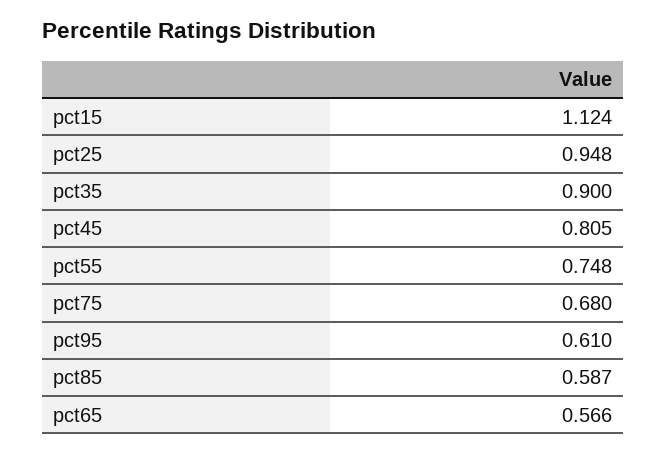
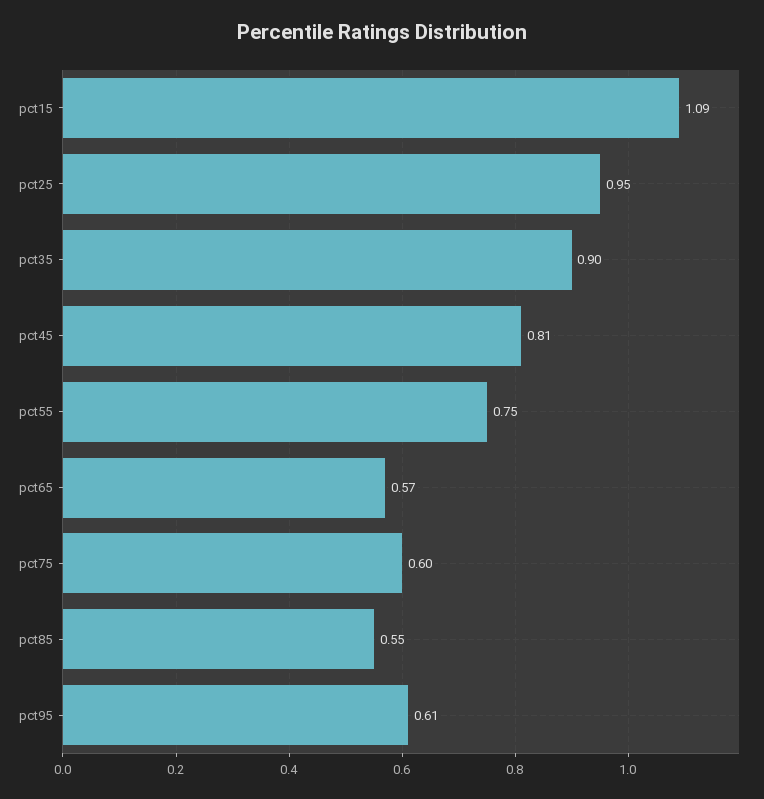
pct15: 1.124 -> 1.09
pct75: 0.68 -> 0.6
pct85: 0.587 -> 0.55

